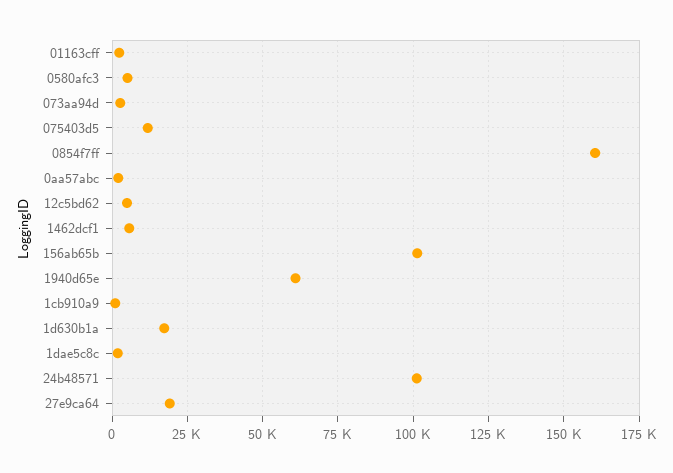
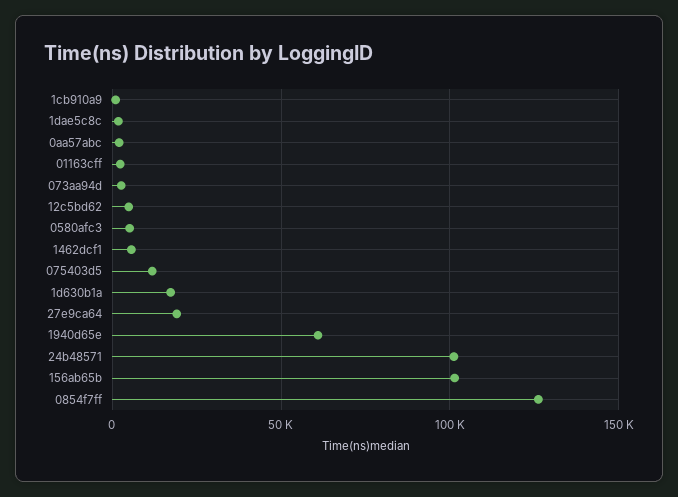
0854f7ff: 160000 -> 125000

